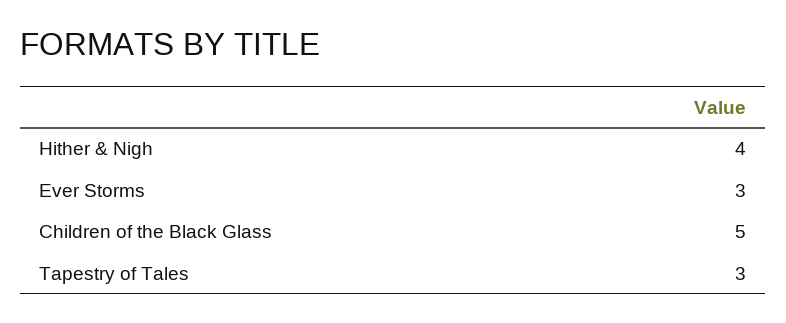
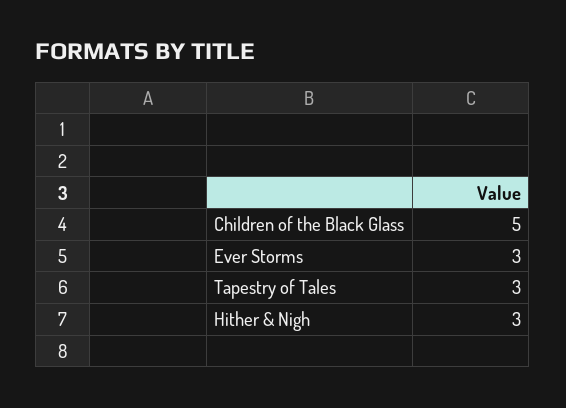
Hither & Nigh: 4 -> 3

